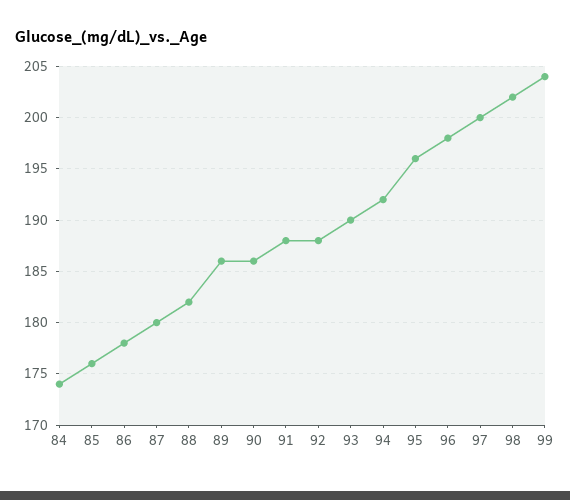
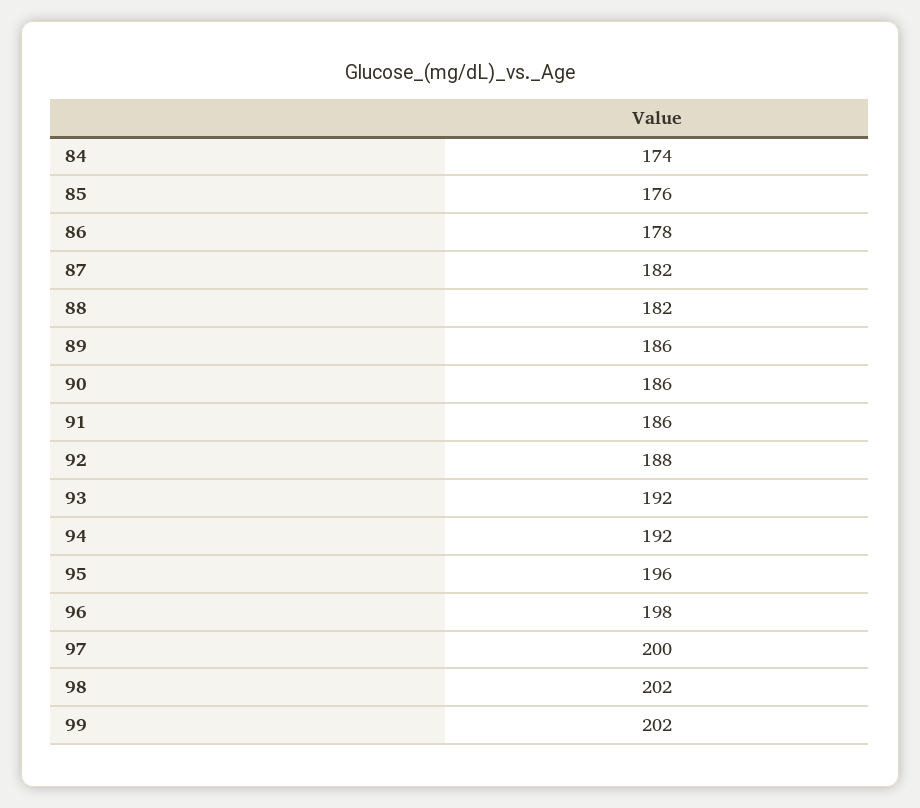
87: 180 -> 182
91: 188 -> 186
93: 190 -> 192
99: 204 -> 202

